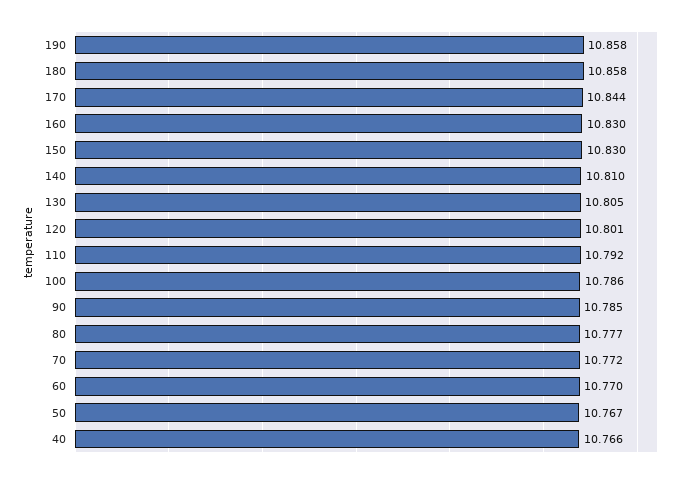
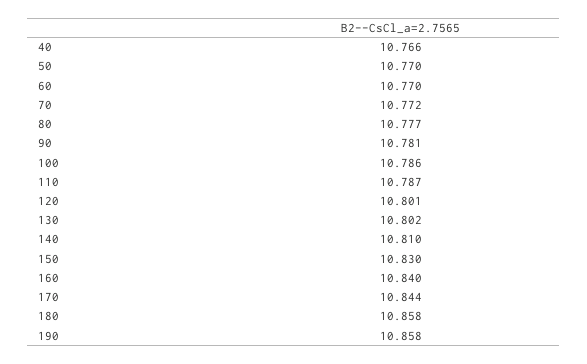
160: 10.83 -> 10.84
130: 10.805 -> 10.802
110: 10.792 -> 10.787
90: 10.785 -> 10.781
50: 10.767 -> 10.77

